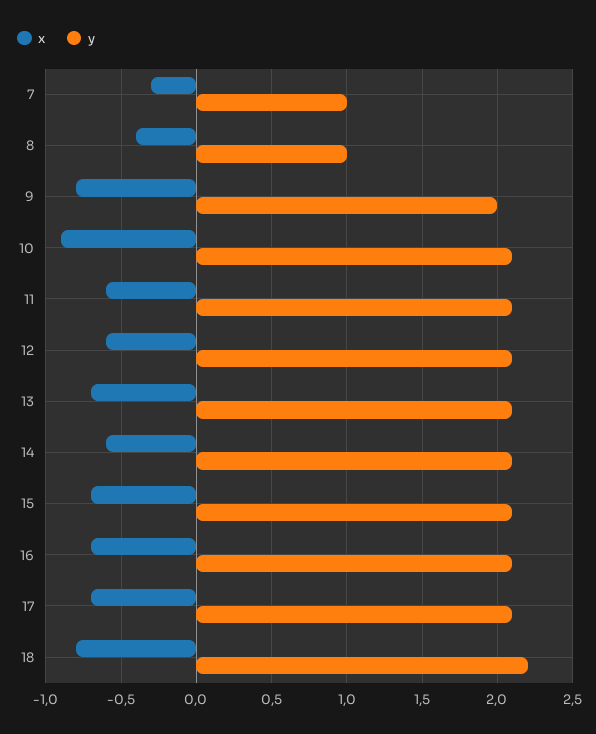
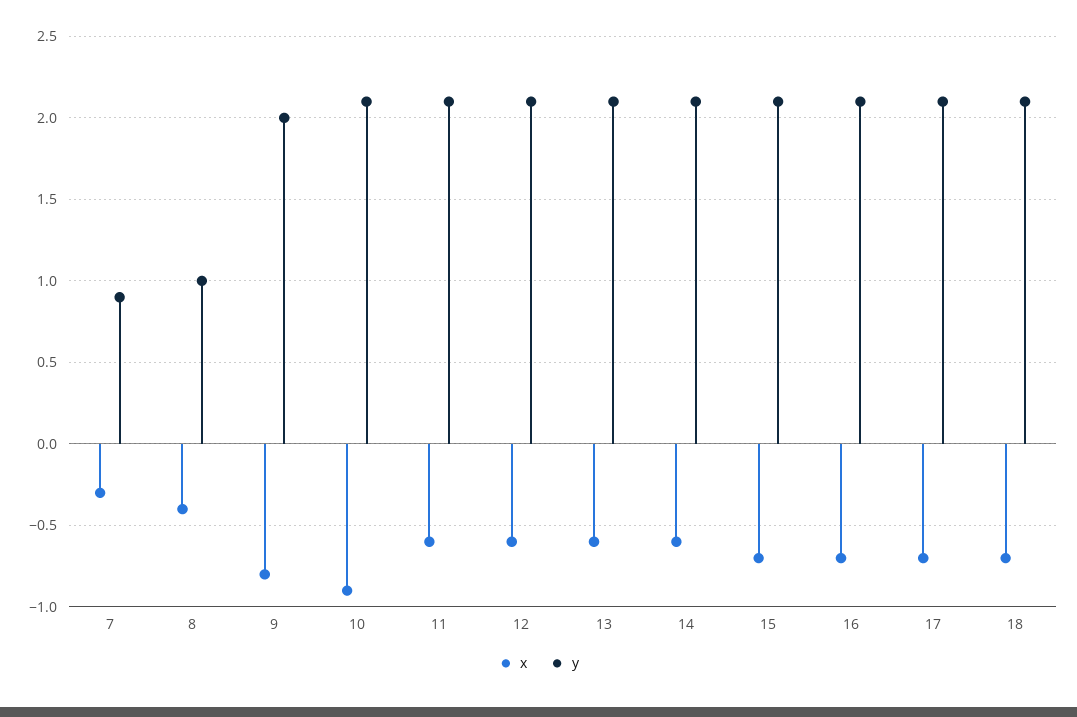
y, 7: 1 -> 0.9
x, 13: -0.7 -> -0.6
x, 18: -0.8 -> -0.7
y, 18: 2.2 -> 2.1

